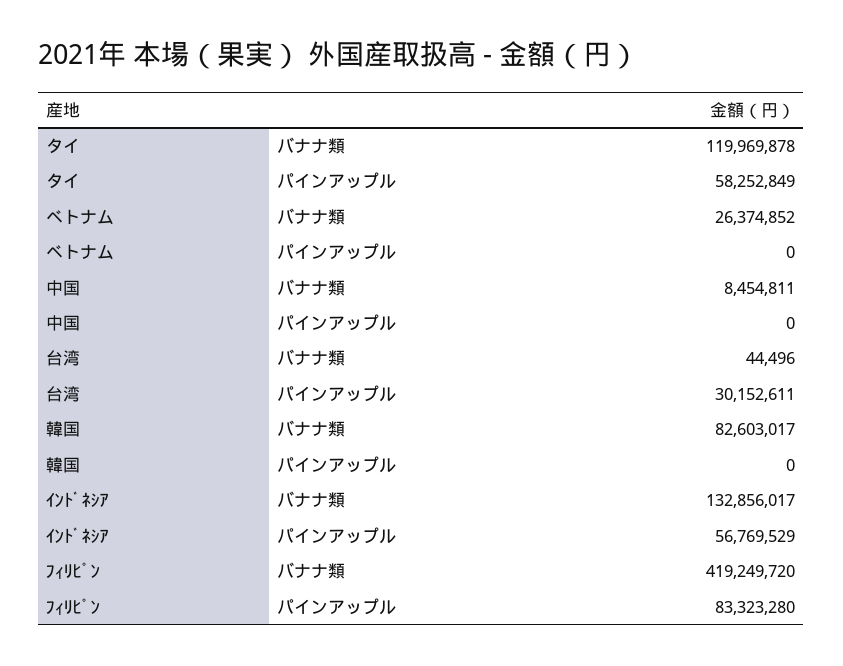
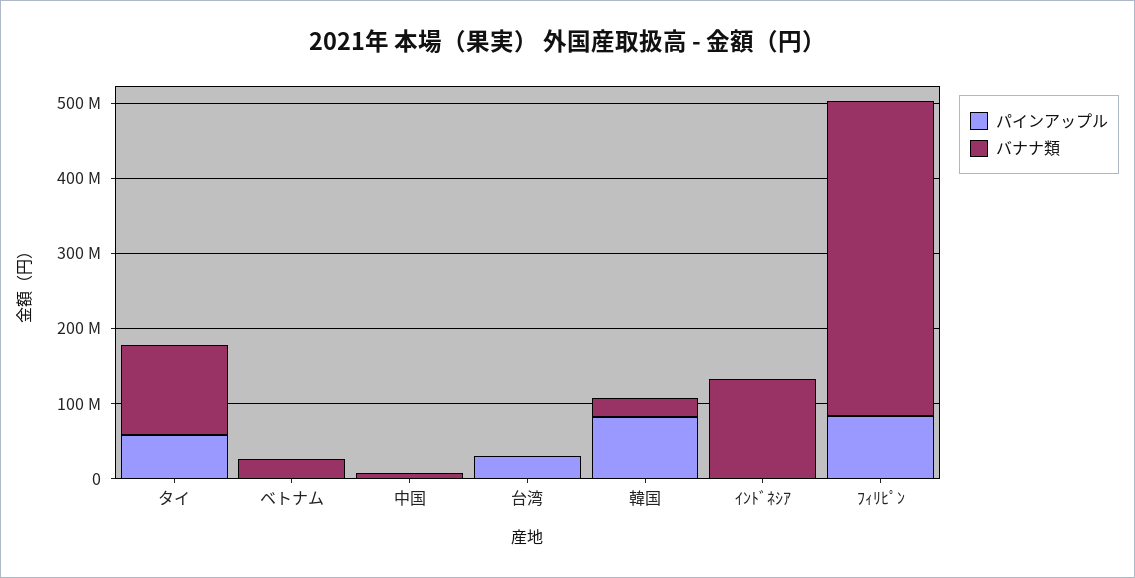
バナナ類, 韓国: 82603017 -> 20000000
パインアップル, 韓国: 0 -> 80000000
パインアップル, ｲﾝﾄﾞﾈｼｱ: 56769529 -> 0

